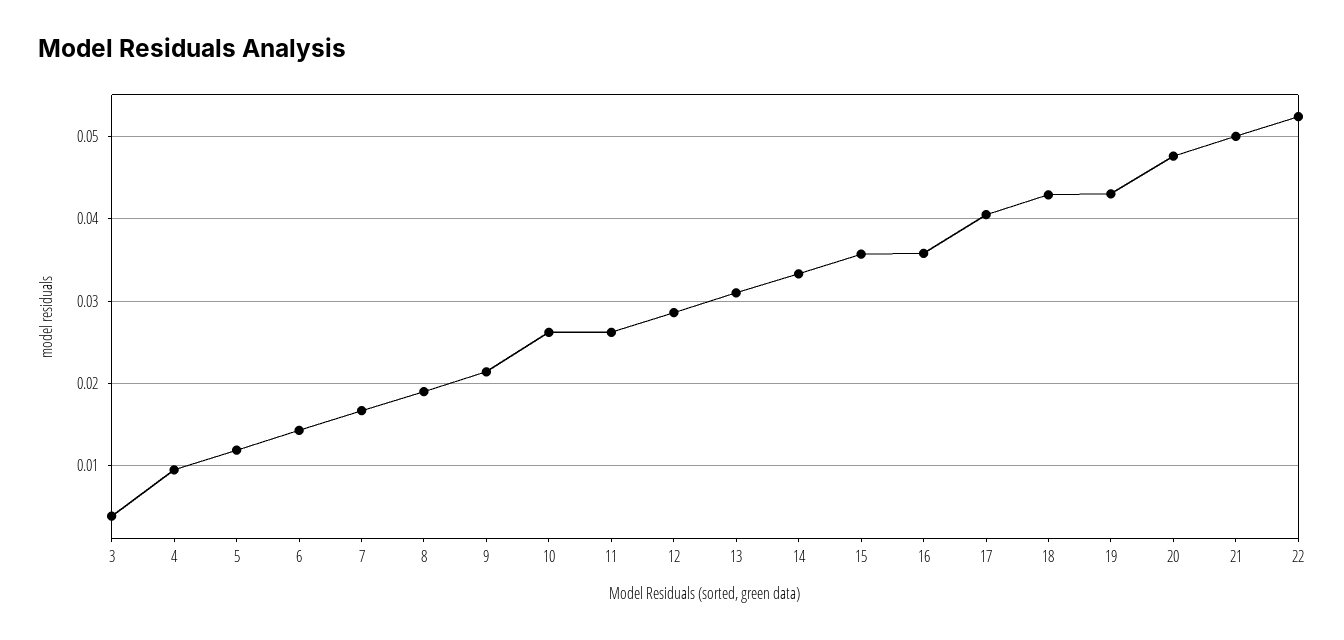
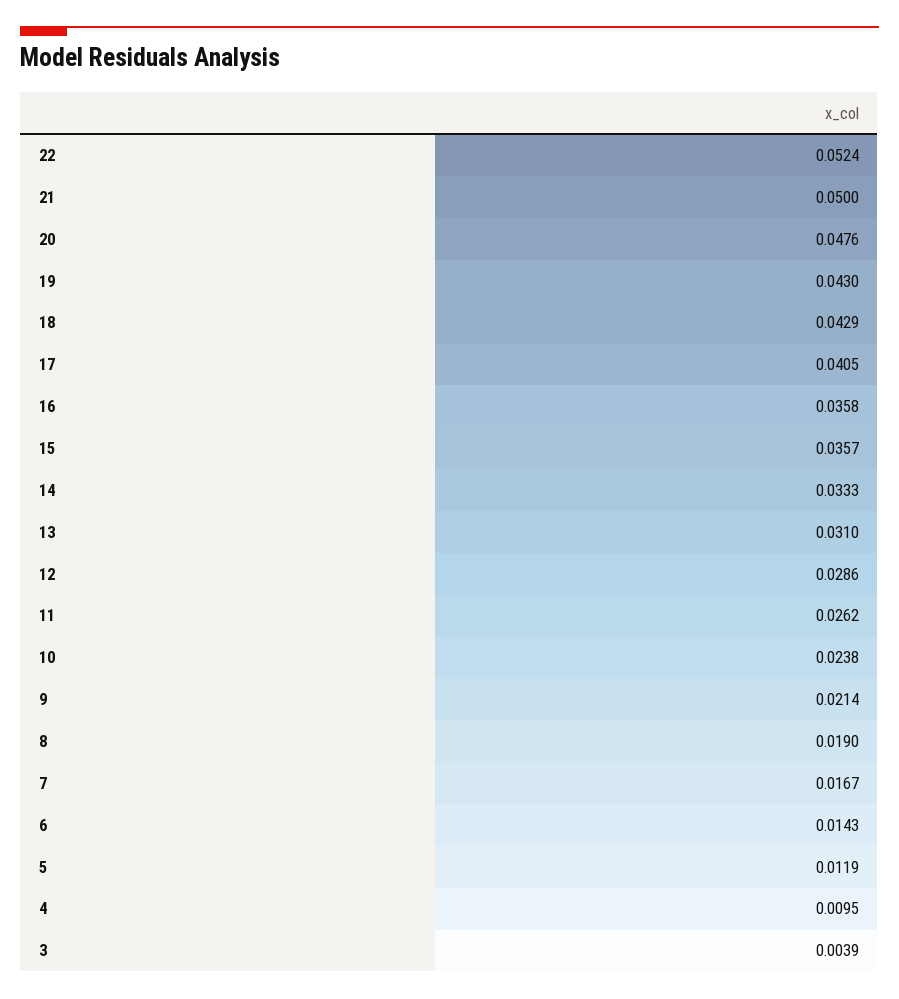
10: 0.026 -> 0.0238

